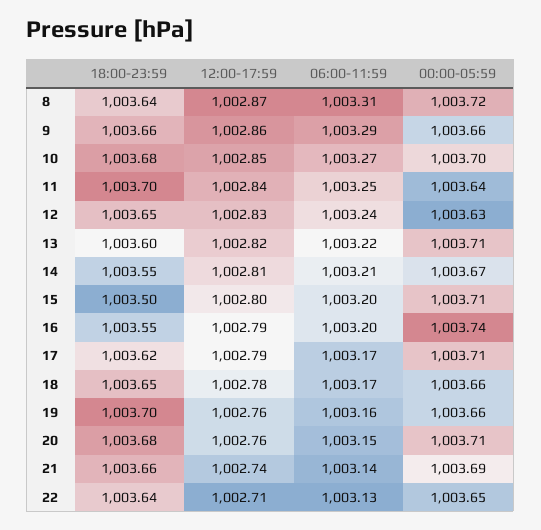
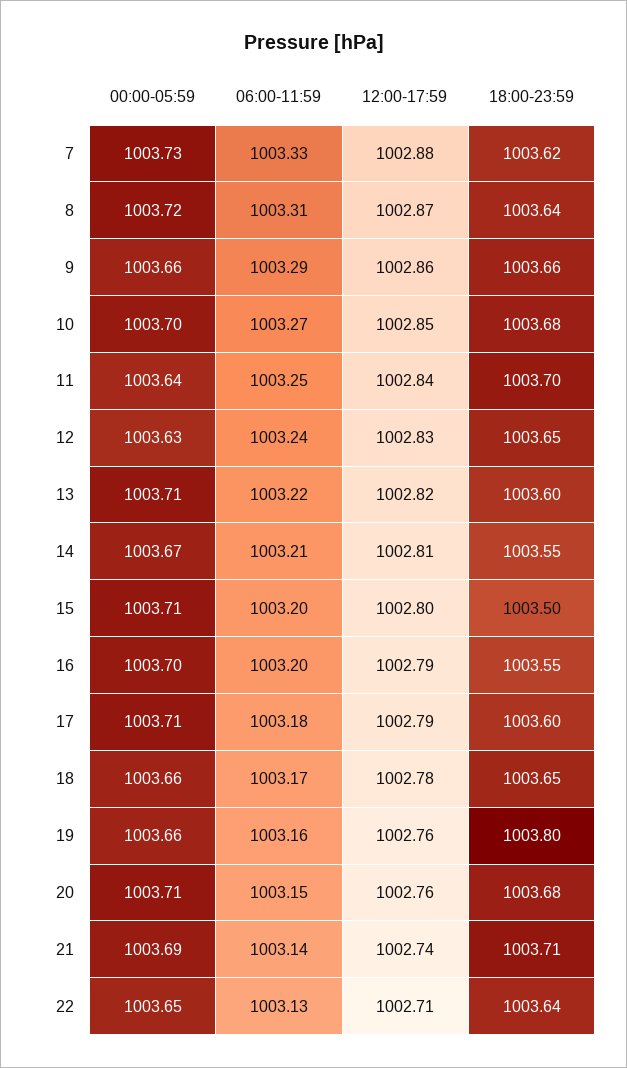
00:00-05:59, 16: 1003.74 -> 1003.7
18:00-23:59, 17: 1003.62 -> 1003.6
06:00-11:59, 17: 1003.17 -> 1003.18
18:00-23:59, 19: 1003.7 -> 1003.8
18:00-23:59, 21: 1003.66 -> 1003.71
00:00-05:59, 7: none -> 1003.73
06:00-11:59, 7: none -> 1003.33
12:00-17:59, 7: none -> 1002.88
18:00-23:59, 7: none -> 1003.62

